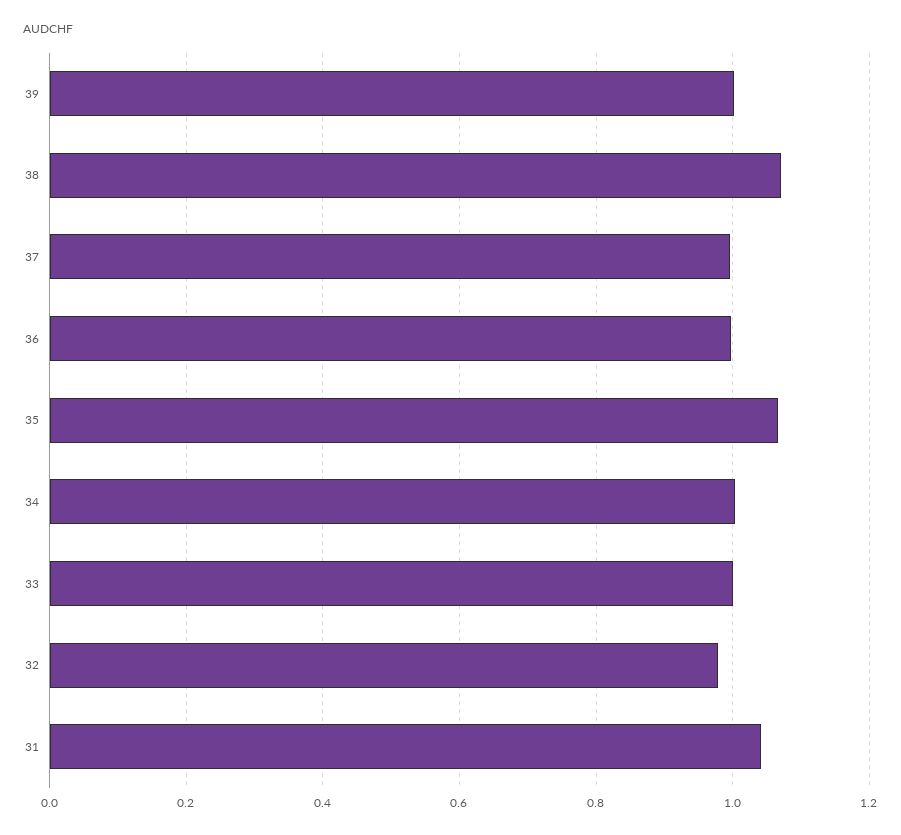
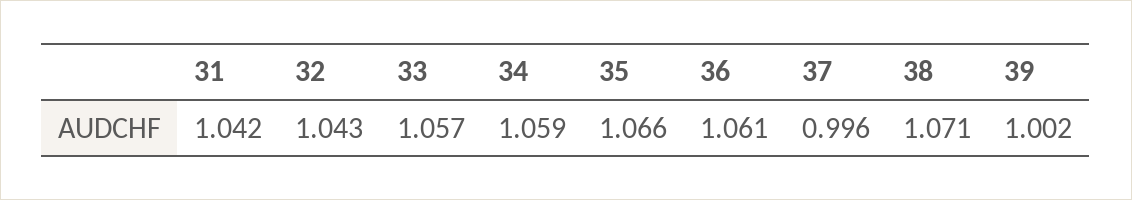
36: 1 -> 1.061
34: 1 -> 1.059
33: 1 -> 1.057
32: 0.98 -> 1.043

